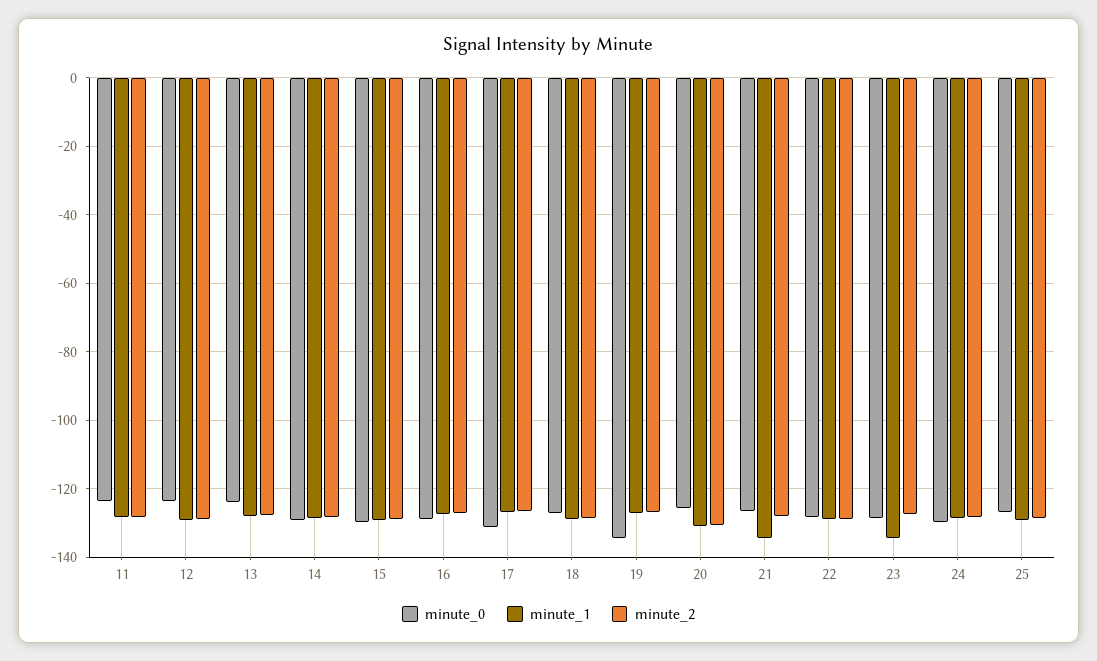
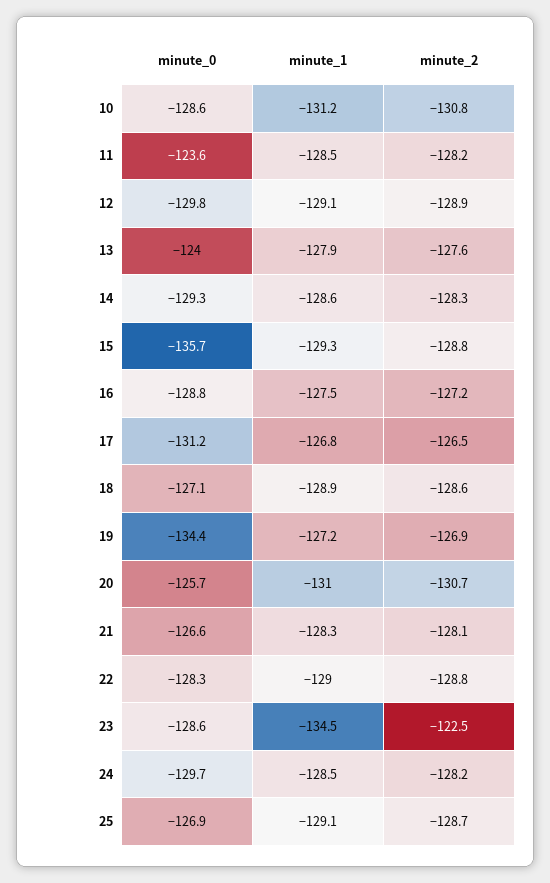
minute_0, 12: -124 -> -129.8
minute_0, 15: -130 -> -135.7
minute_1, 21: -134 -> -128.3
minute_2, 23: -128 -> -122.5
minute_0, 10: none -> -128.6
minute_1, 10: none -> -131.2
minute_2, 10: none -> -130.8

